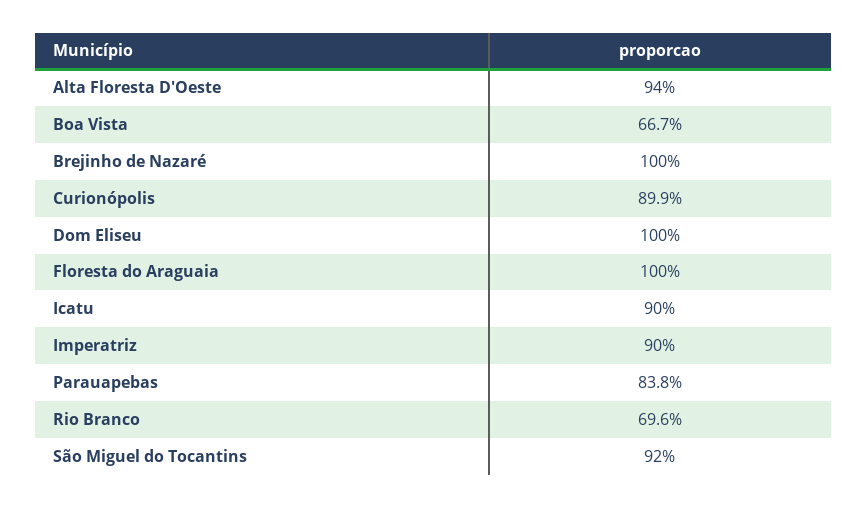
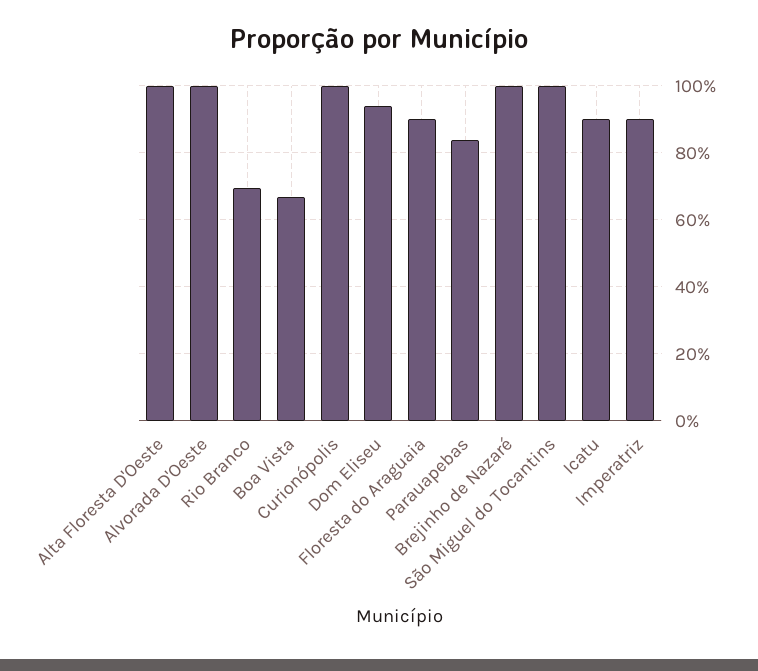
Alta Floresta D'Oeste: 94 -> 100
Curionópolis: 89.9 -> 100
Dom Eliseu: 100 -> 94
Floresta do Araguaia: 100 -> 90
São Miguel do Tocantins: 92 -> 100
Alvorada D'Oeste: none -> 100

